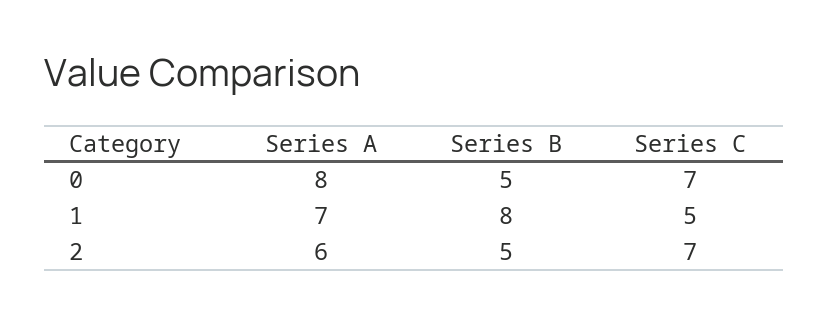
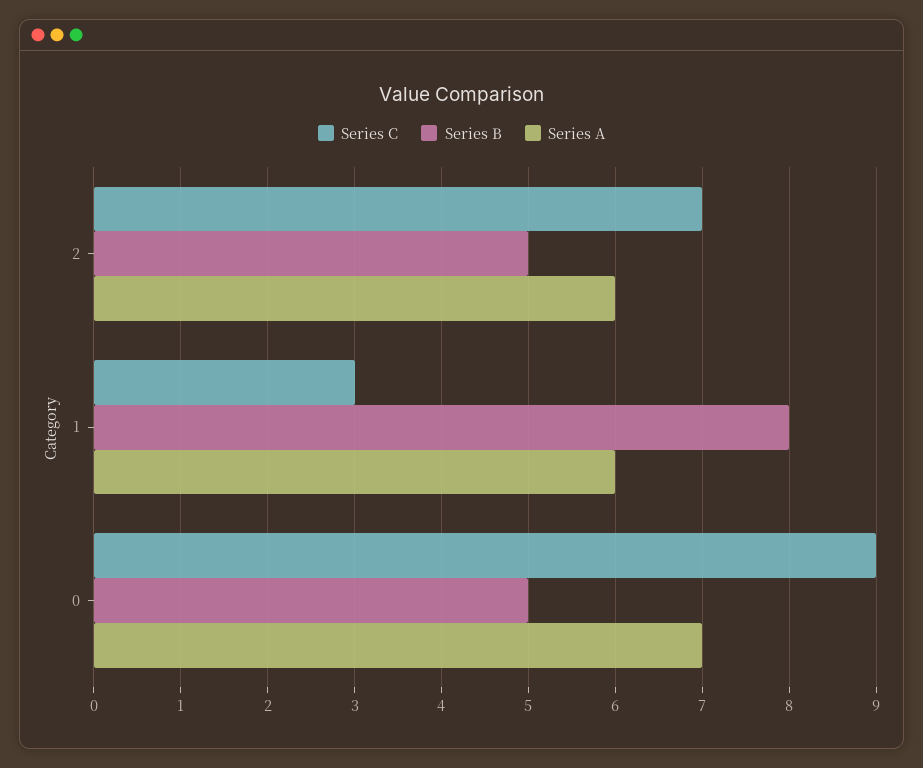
Series A, 0: 8 -> 7
Series C, 0: 7 -> 9
Series A, 1: 7 -> 6
Series C, 1: 5 -> 3

